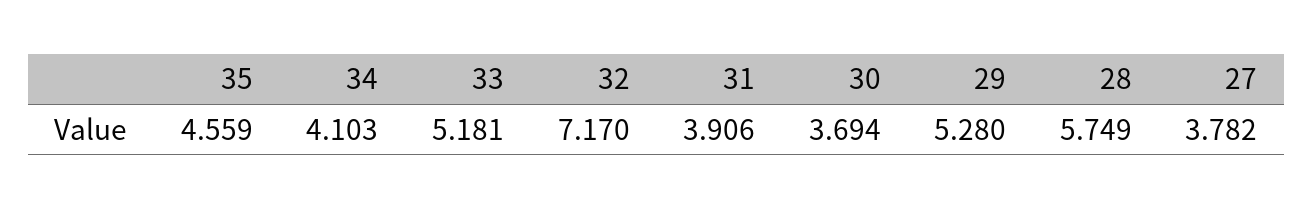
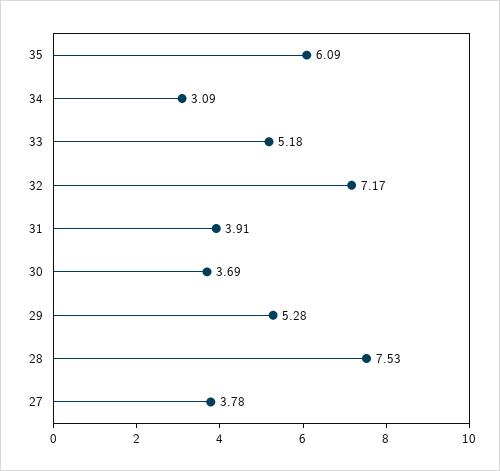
35: 4.559 -> 6.09
34: 4.103 -> 3.09
28: 5.749 -> 7.53

